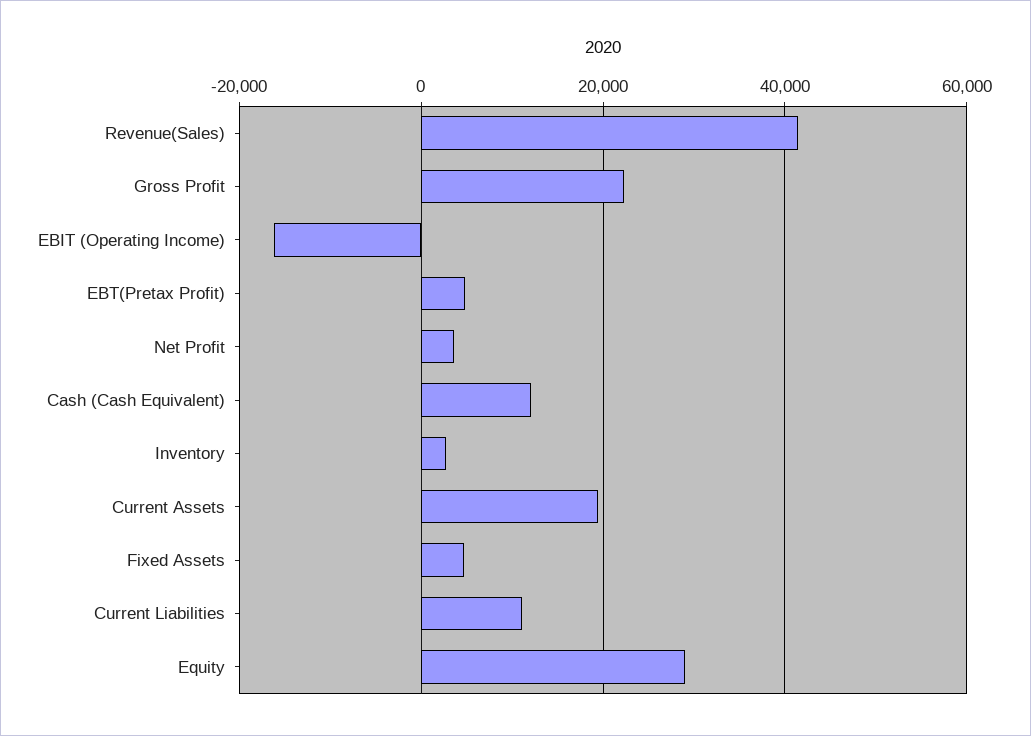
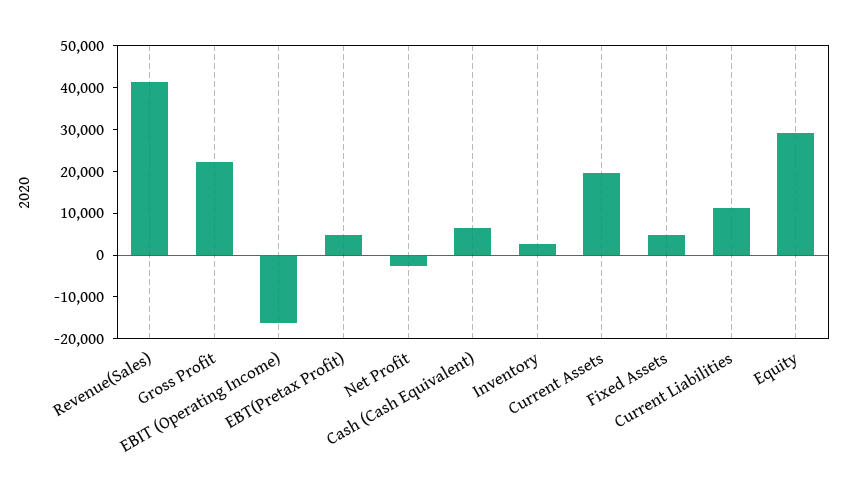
Net Profit: 4000 -> -2000
Cash (Cash Equivalent): 12000 -> 6000

